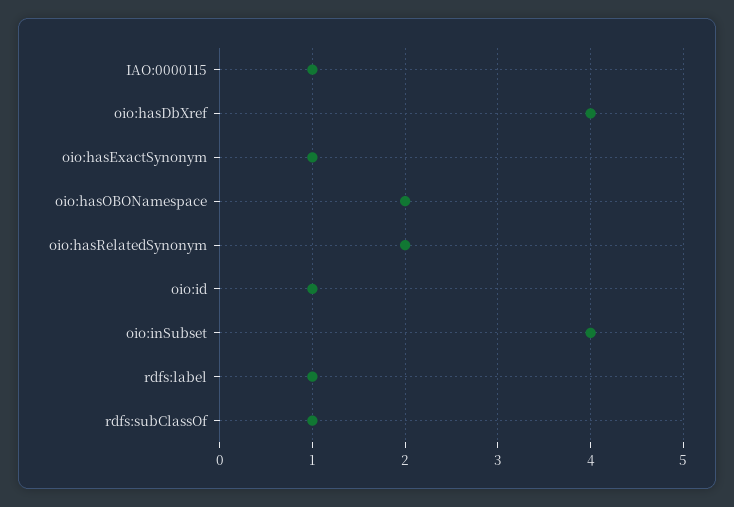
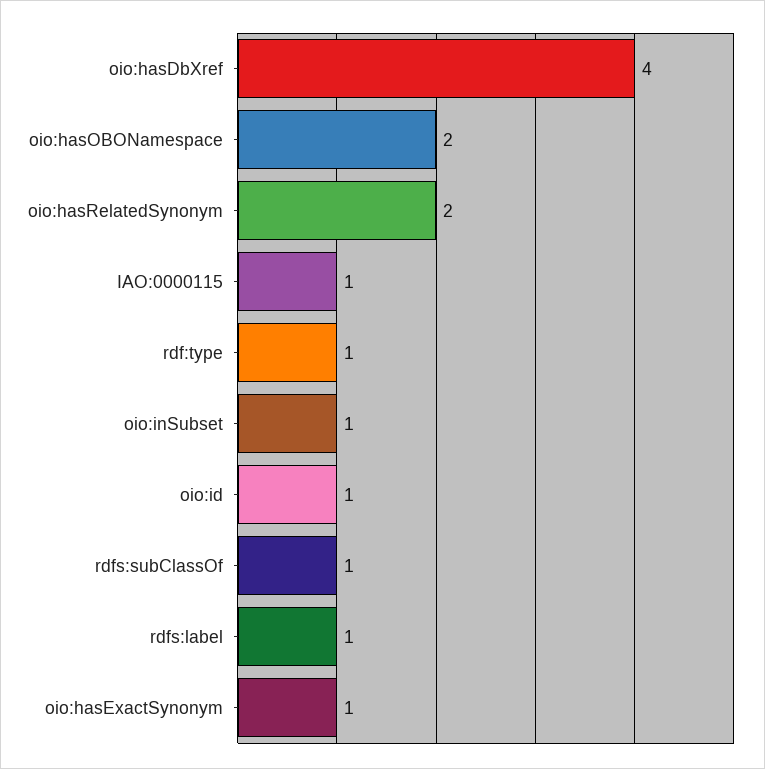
oio:inSubset: 4 -> 1
rdf:type: none -> 1

